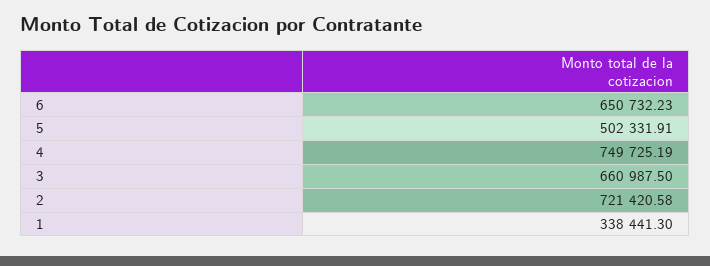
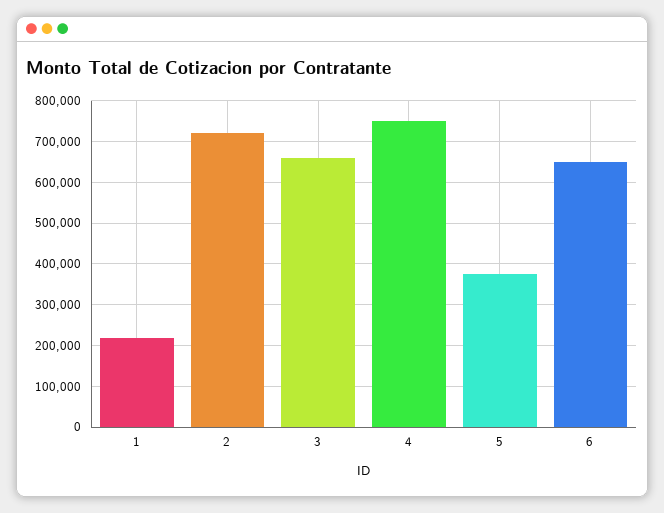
5: 502331.91 -> 380000
1: 338441.3 -> 220000

